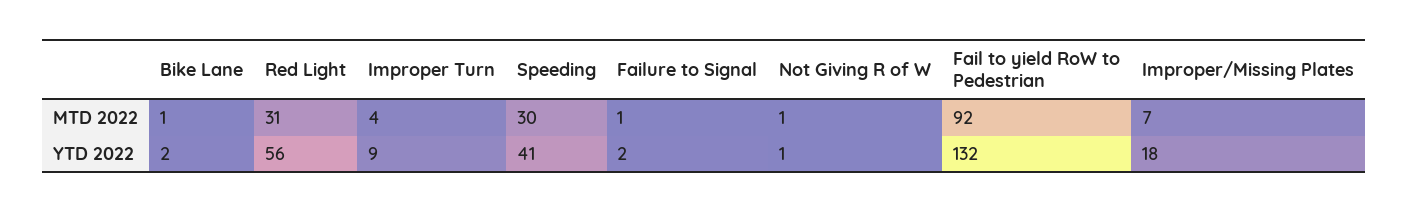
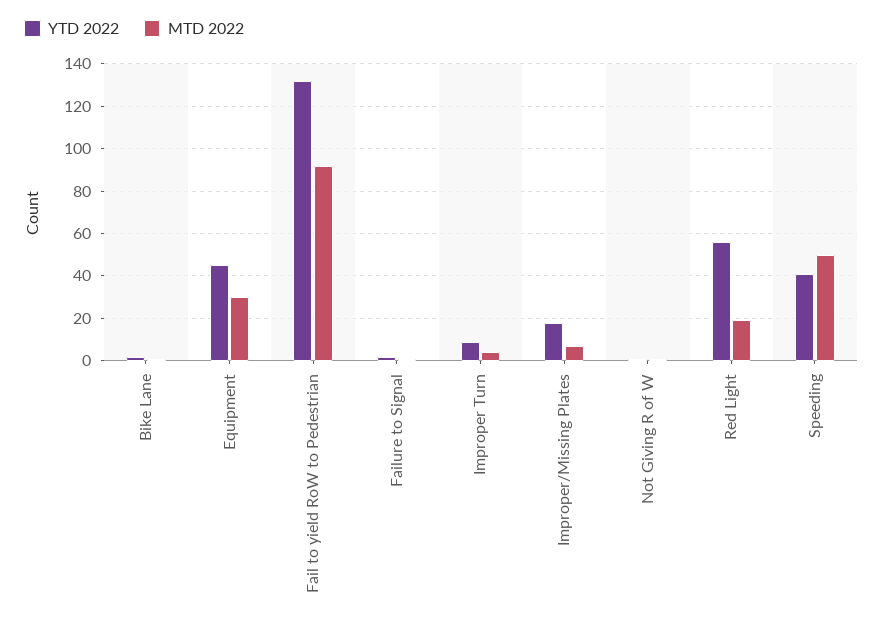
MTD 2022, Red Light: 31 -> 20
MTD 2022, Speeding: 30 -> 50
YTD 2022, Equipment: none -> 45
MTD 2022, Equipment: none -> 30

